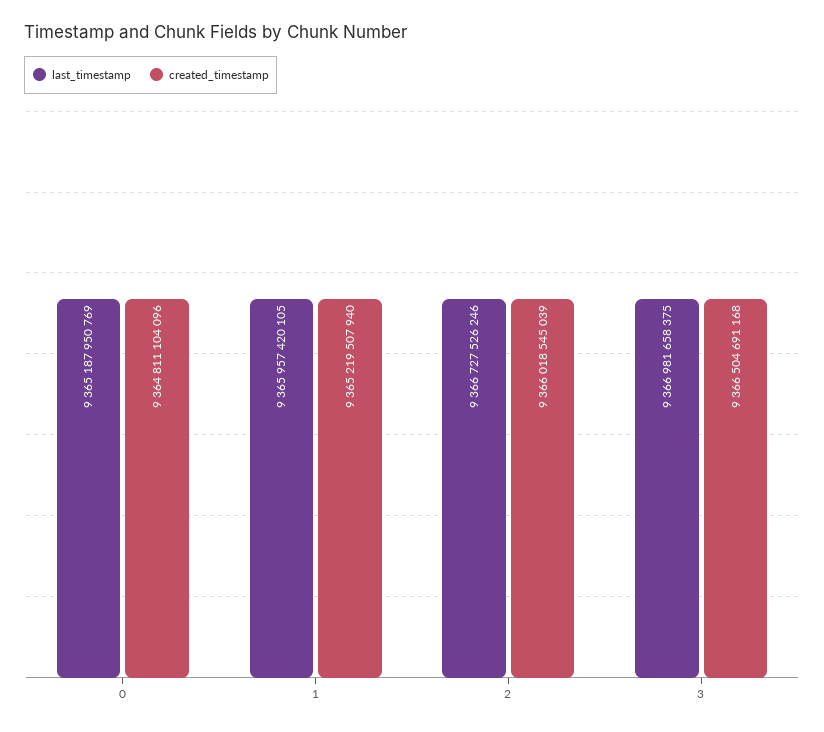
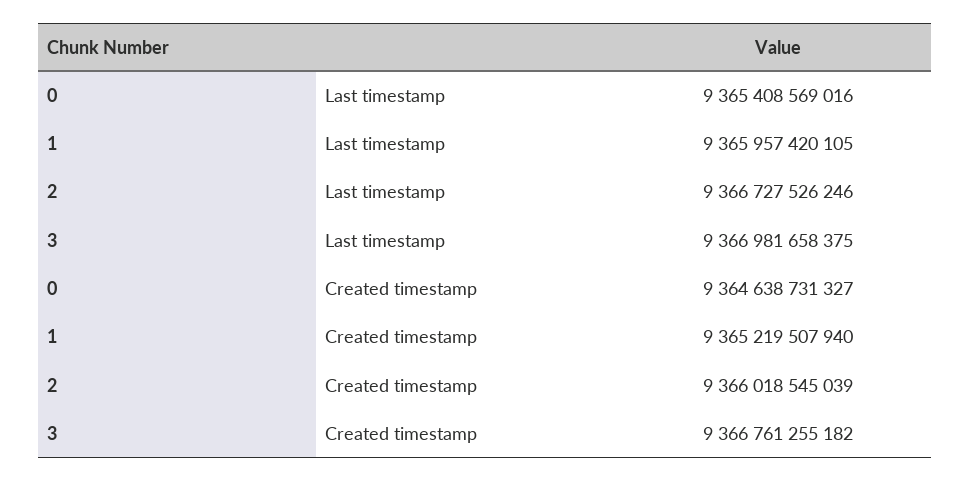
last_timestamp, 0: 9365187950769 -> 9365408569016
created_timestamp, 0: 9364811104096 -> 9364638731327
created_timestamp, 3: 9366504691168 -> 9366761255182

